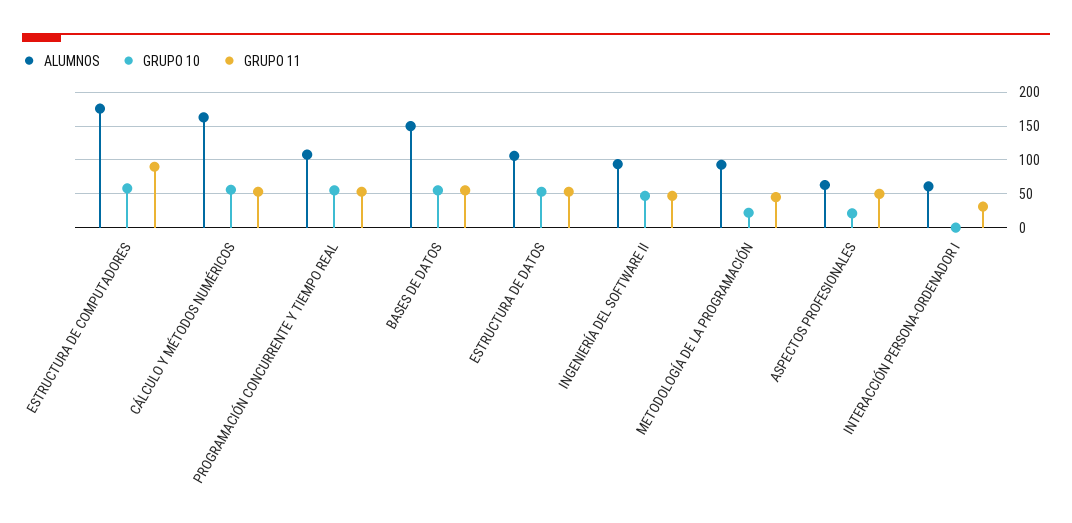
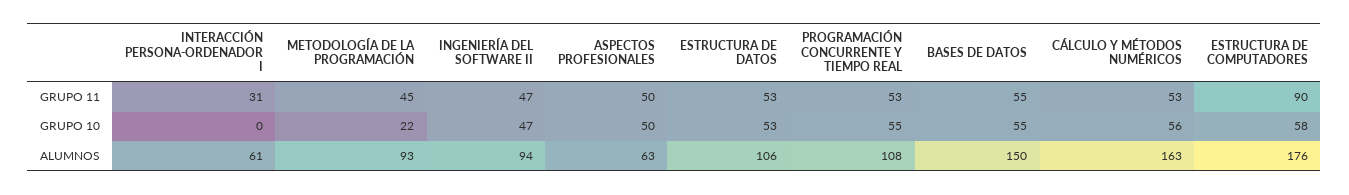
GRUPO 10, ASPECTOS PROFESIONALES: 20 -> 50

